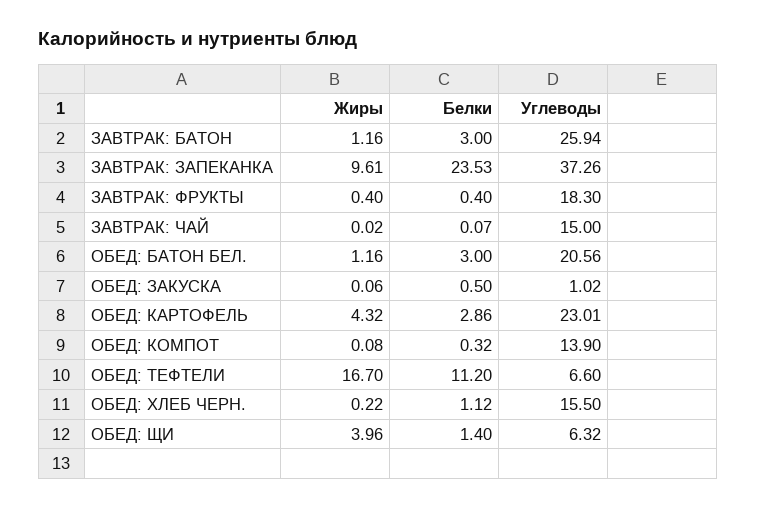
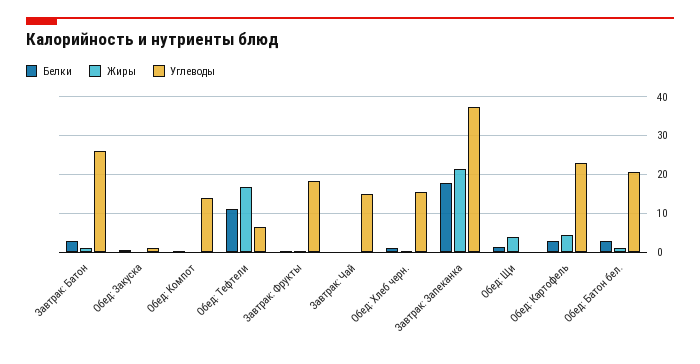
Жиры, ЗАВТРАК: ЗАПЕКАНКА: 9.61 -> 22
Белки, ЗАВТРАК: ЗАПЕКАНКА: 23.53 -> 18
Углеводы, ОБЕД: ЩИ: 6.32 -> 0

